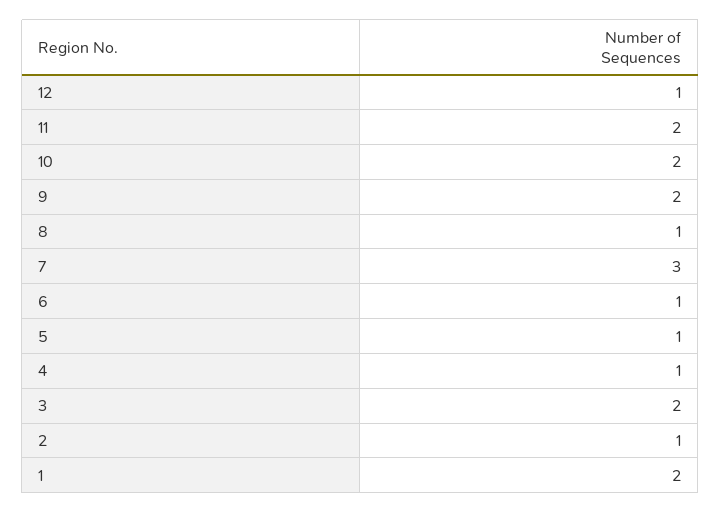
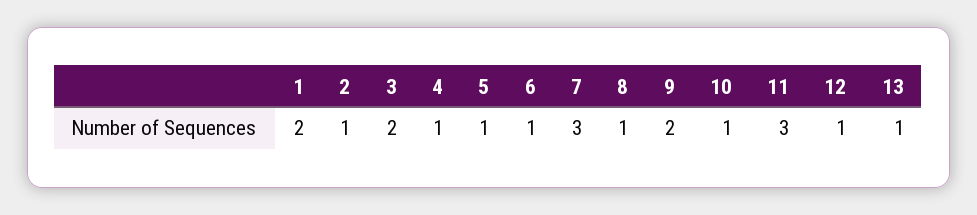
11: 2 -> 3
10: 2 -> 1
13: none -> 1

